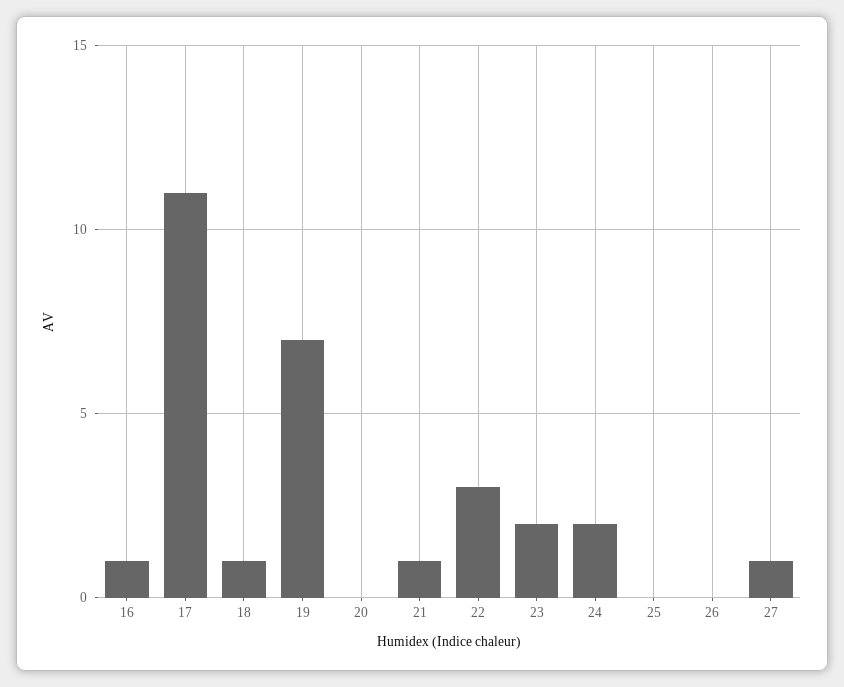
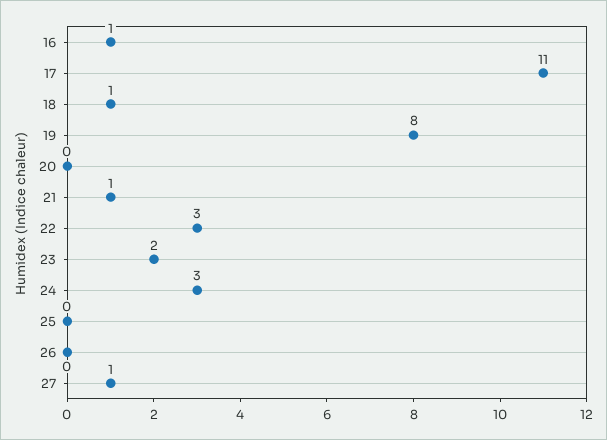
19: 7 -> 8
24: 2 -> 3

